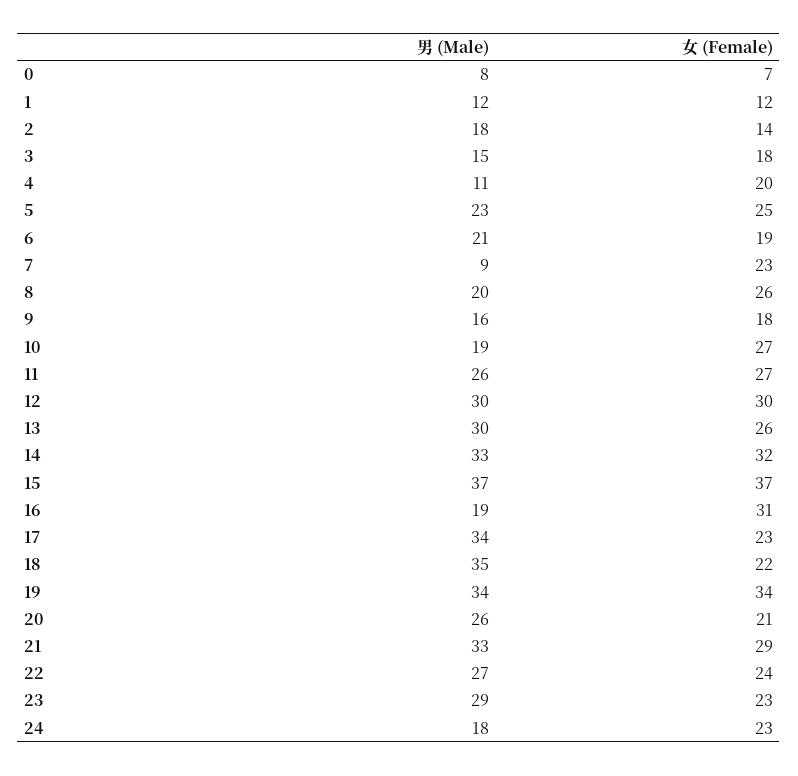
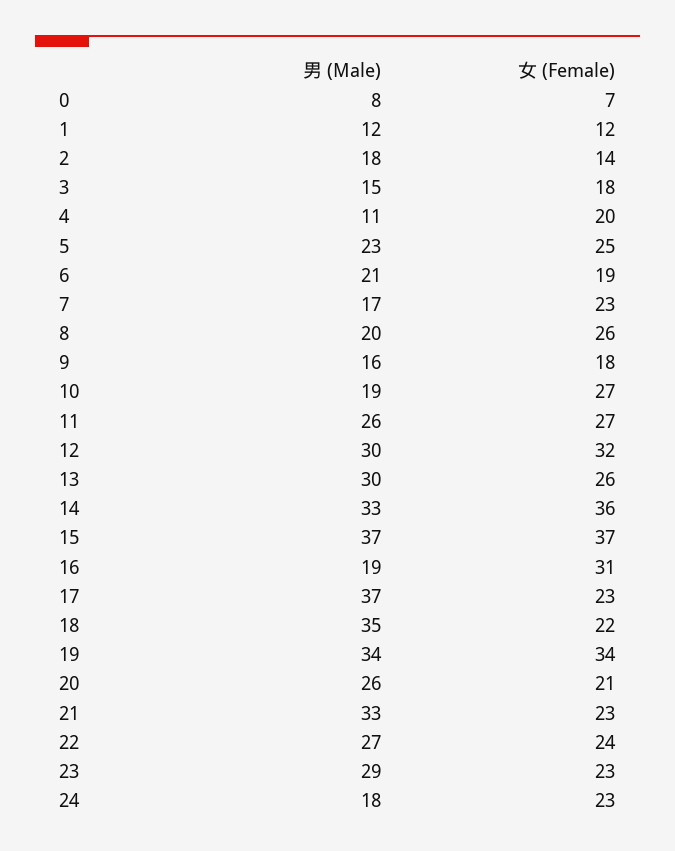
男 (Male), 7: 9 -> 17
女 (Female), 12: 30 -> 32
女 (Female), 14: 32 -> 36
男 (Male), 17: 34 -> 37
女 (Female), 21: 29 -> 23

